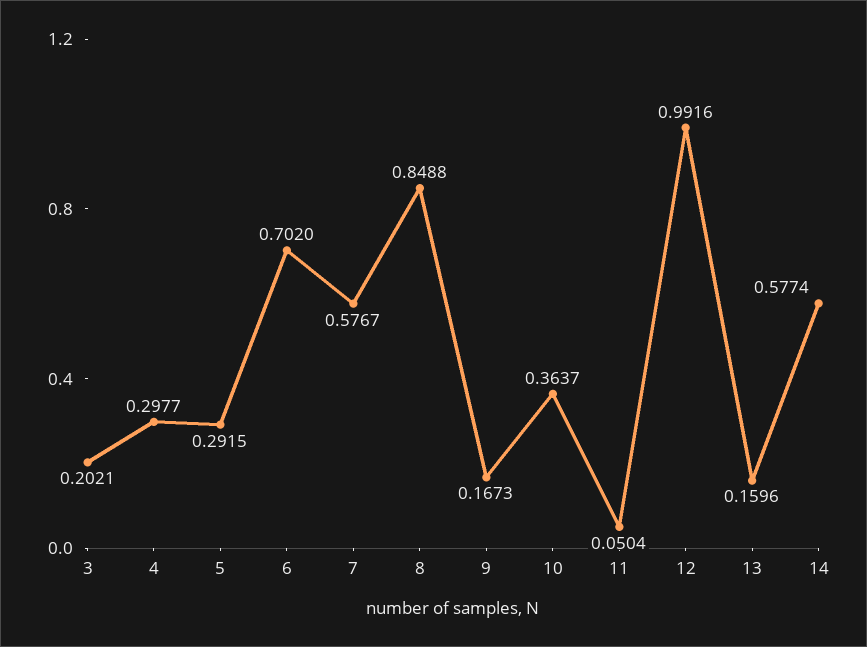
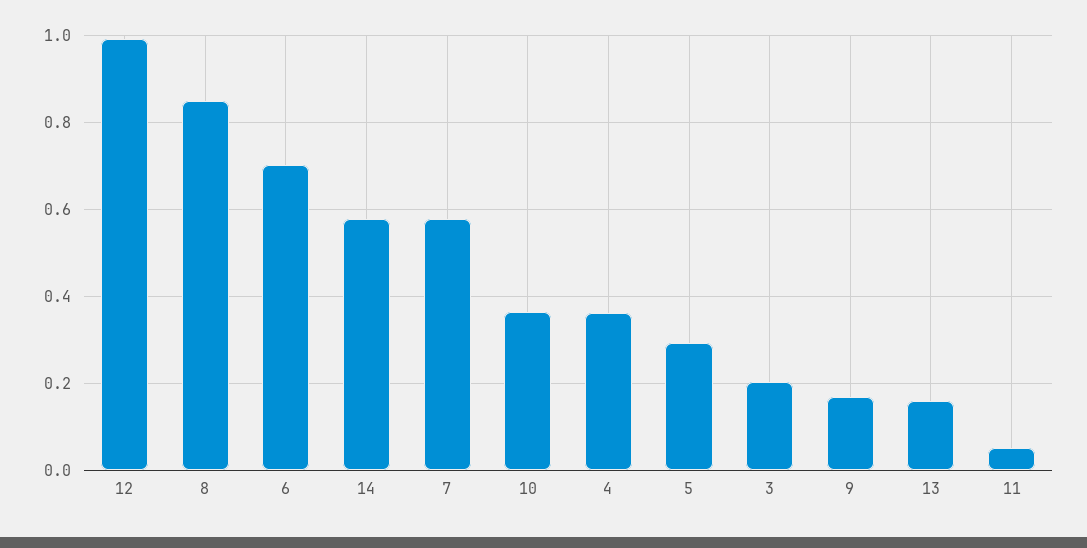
4: 0.2977 -> 0.36

